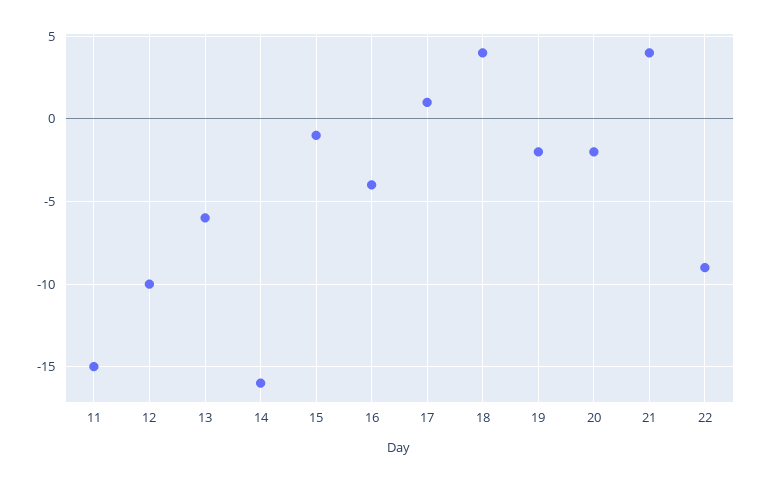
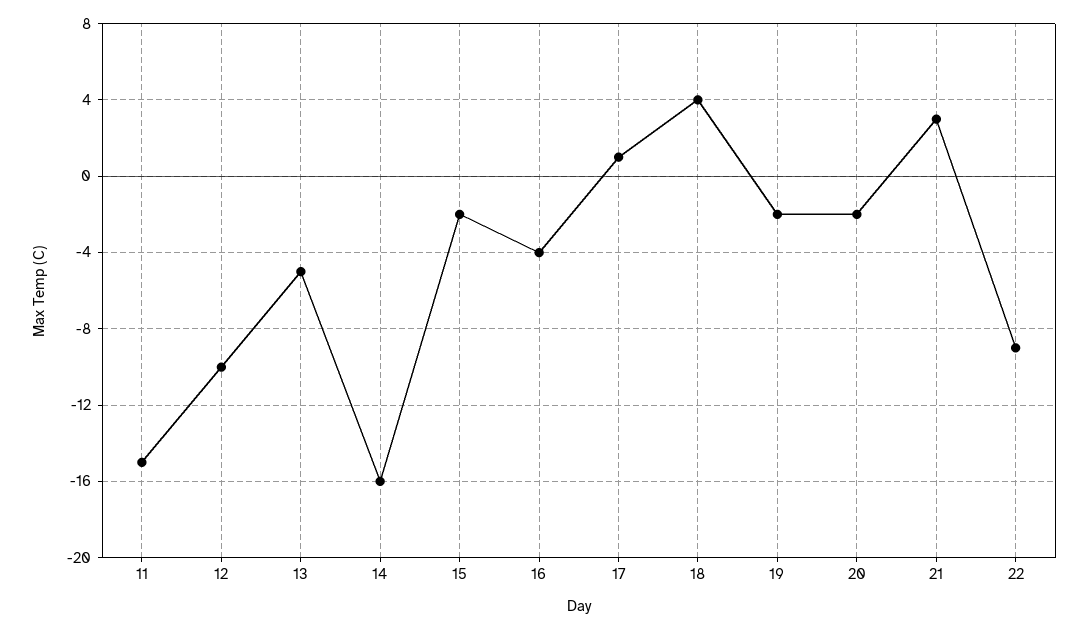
13: -6 -> -5
15: -1 -> -2
21: 4 -> 3

